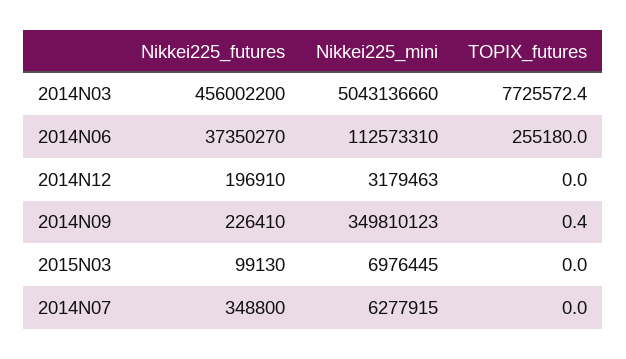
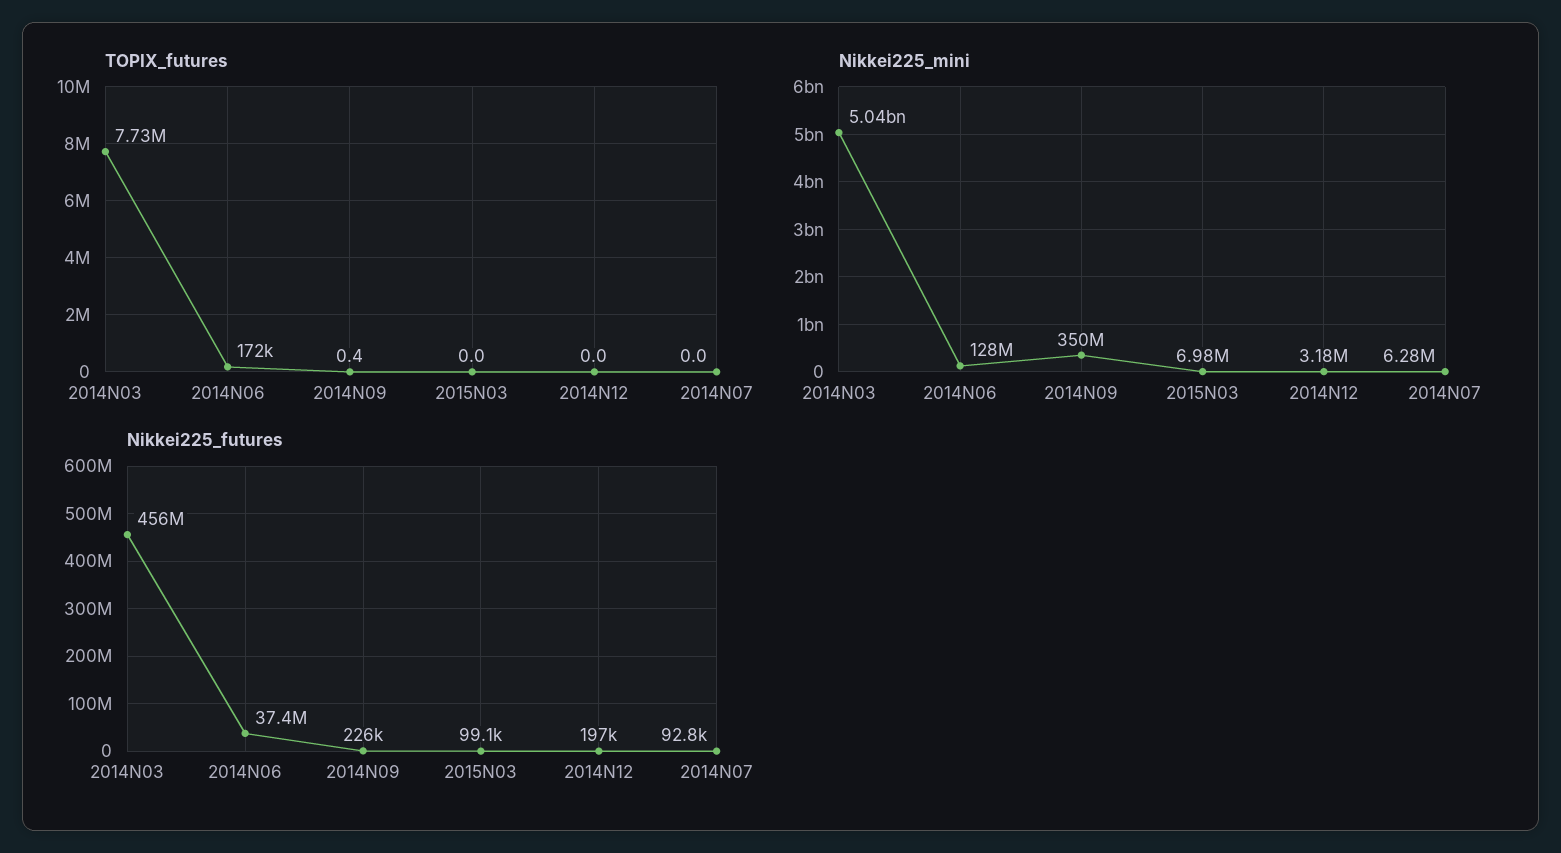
Nikkei225_mini, 2014N06: 112573310 -> 128000000
TOPIX_futures, 2014N06: 255180 -> 172000
Nikkei225_futures, 2014N07: 348800 -> 92800

